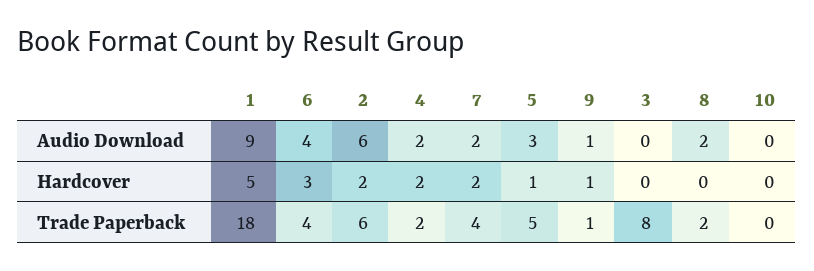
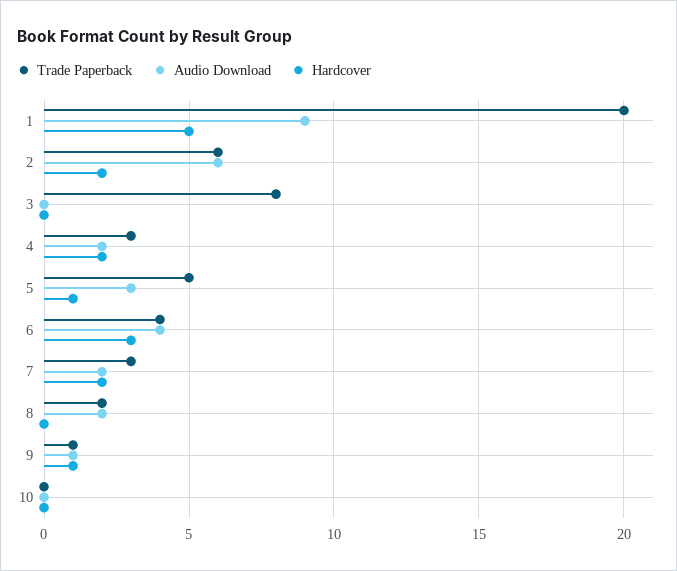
Trade Paperback, 1: 18 -> 20
Trade Paperback, 4: 2 -> 3
Trade Paperback, 7: 4 -> 3

